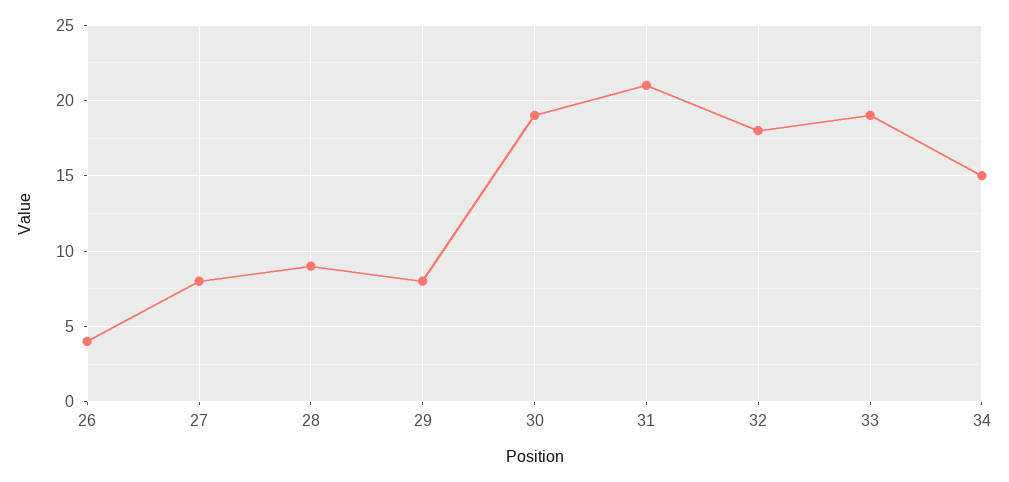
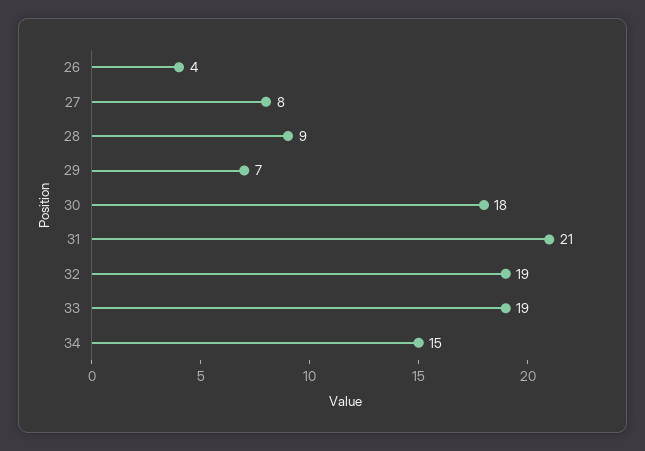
29: 8 -> 7
30: 19 -> 18
32: 18 -> 19

